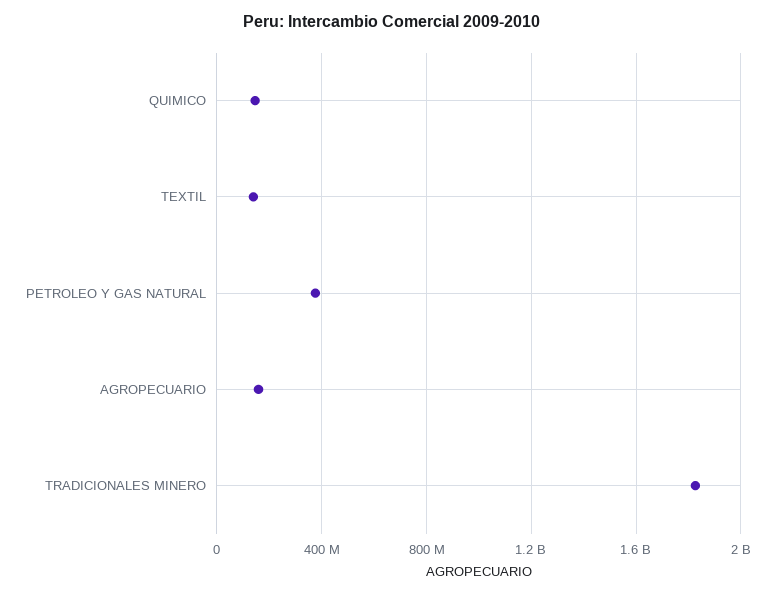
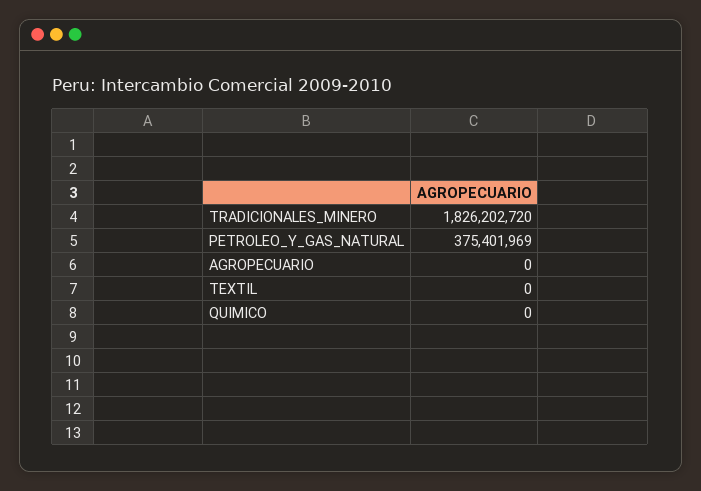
QUIMICO: 150000000 -> 0
TEXTIL: 150000000 -> 0
AGROPECUARIO: 150000000 -> 0

